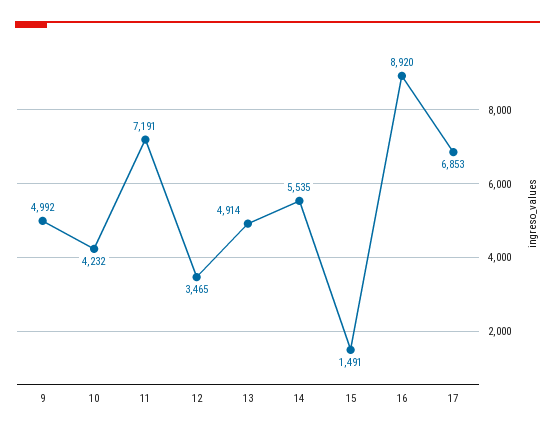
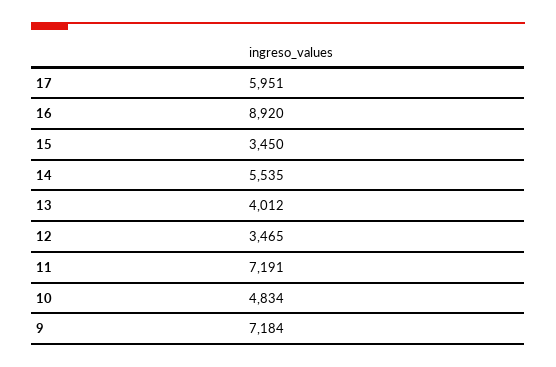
9: 4992 -> 7184
10: 4232 -> 4834
13: 4914 -> 4012
15: 1491 -> 3450
17: 6853 -> 5951

